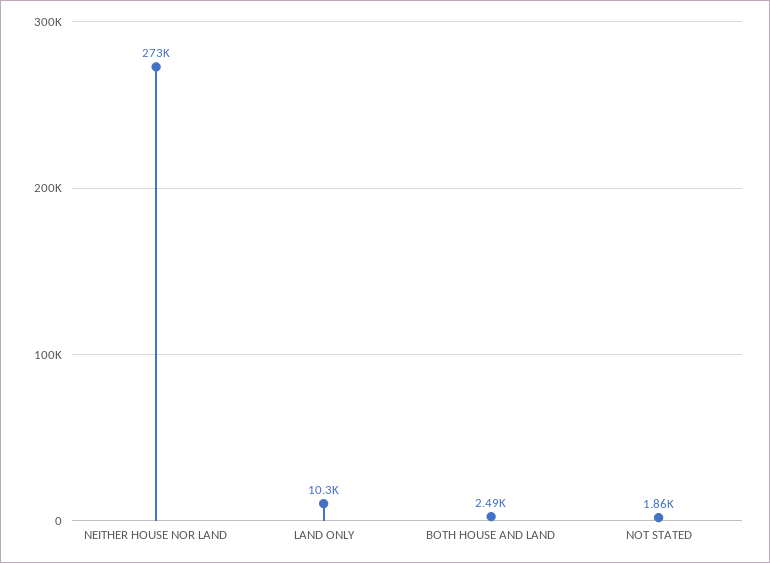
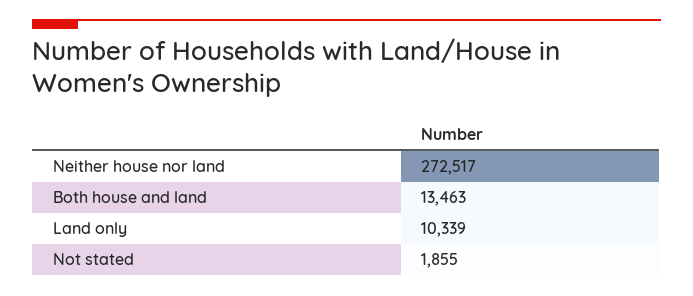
BOTH HOUSE AND LAND: 2490 -> 13463

